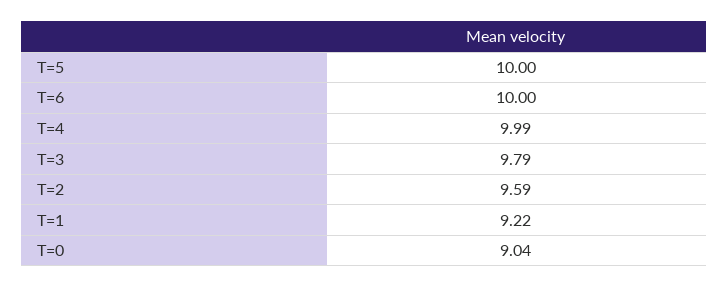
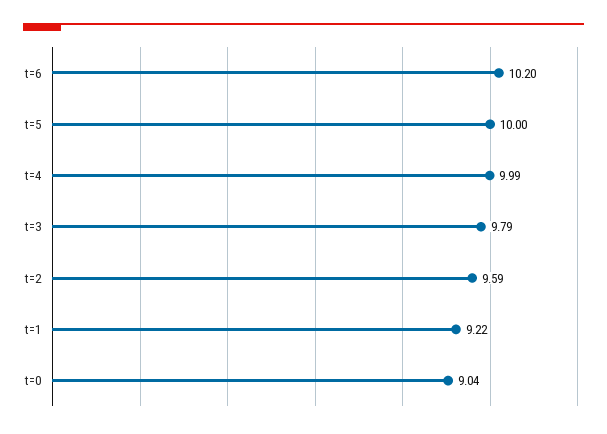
T=6: 10 -> 10.2

